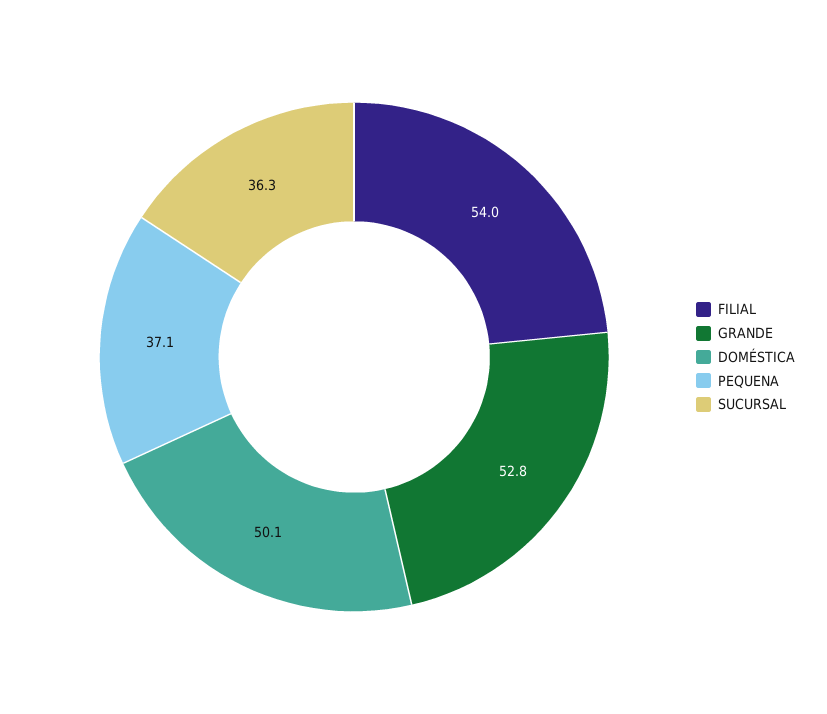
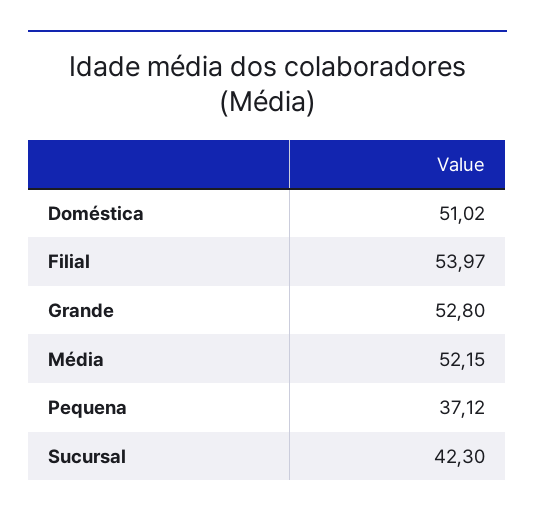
DOMÉSTICA: 50.1 -> 51.02
SUCURSAL: 36.3 -> 42.3
Média: none -> 52.15

